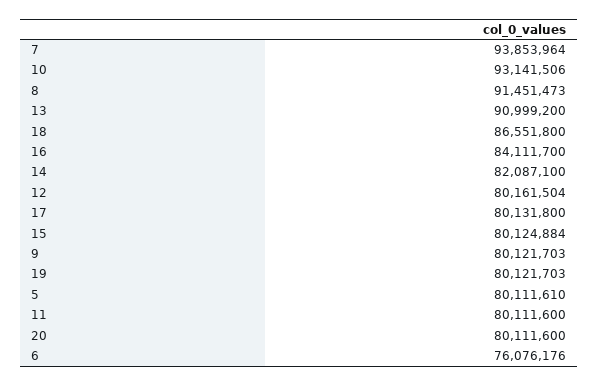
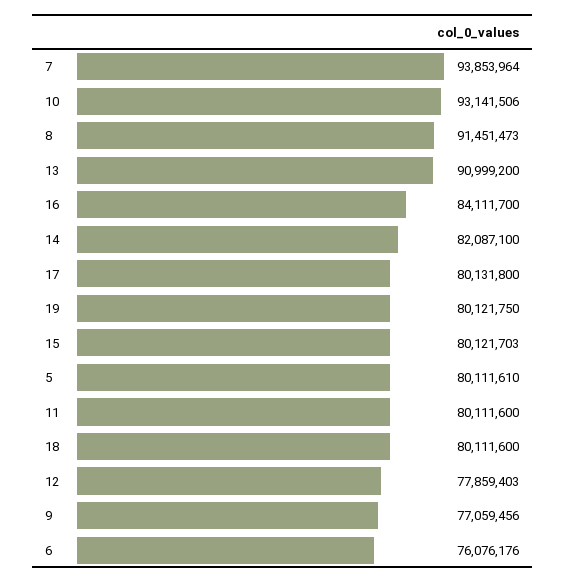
18: 86551800 -> 80111600
12: 80161504 -> 77859403
15: 80124884 -> 80121703
9: 80121703 -> 77059456
19: 80121703 -> 80121750
20: 80111600 -> none

